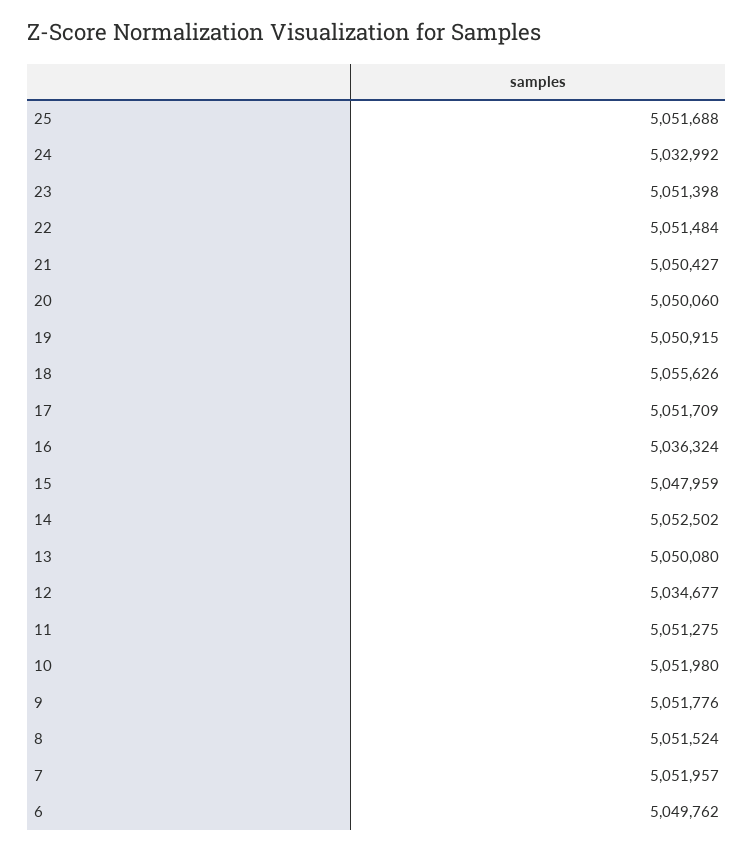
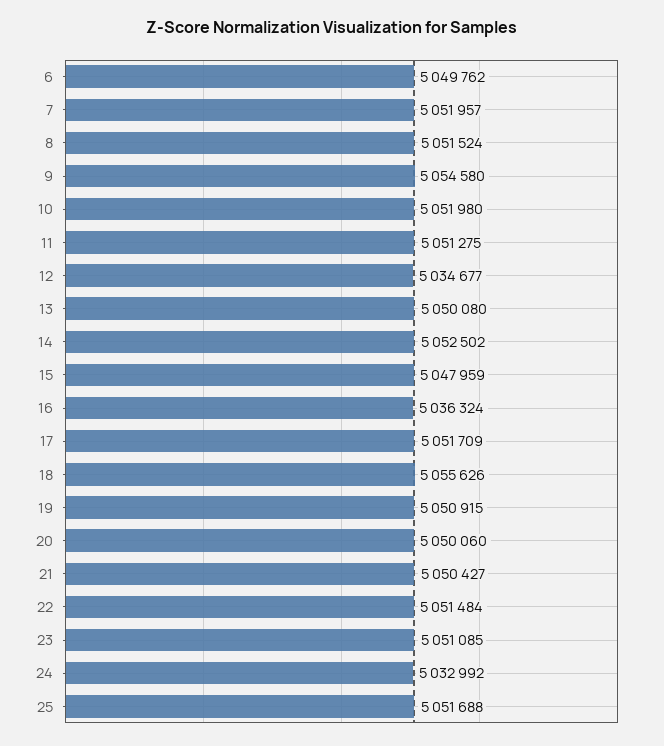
23: 5051398 -> 5051085
9: 5051776 -> 5054580

